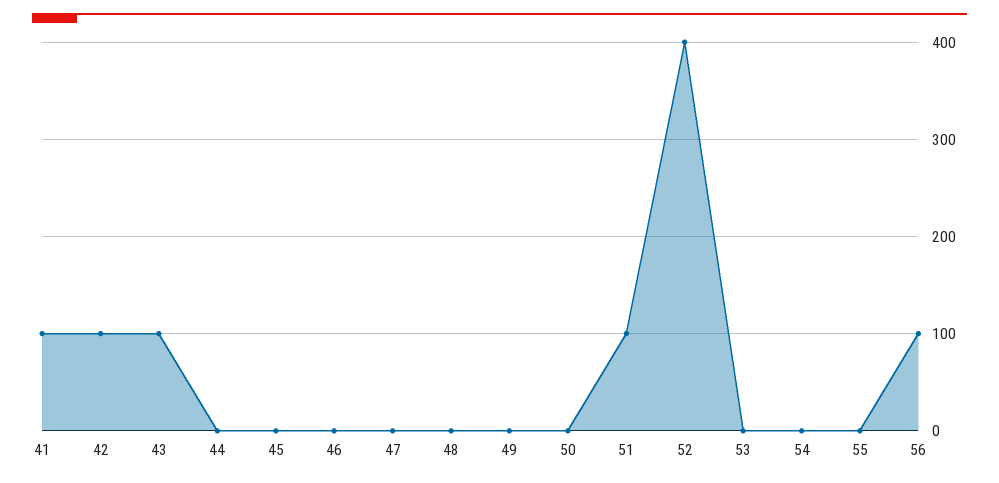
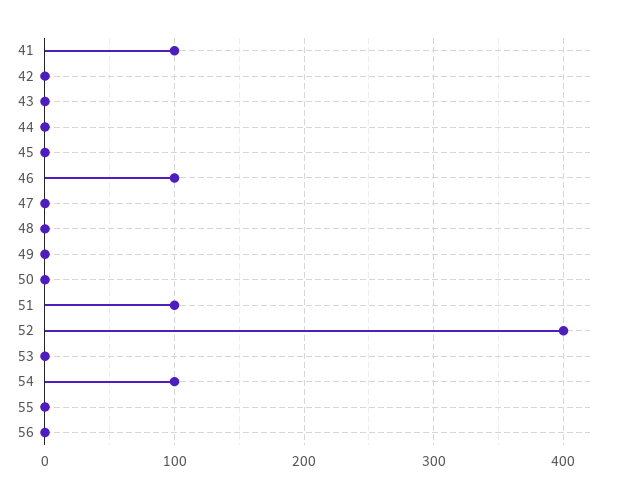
42: 100 -> 0
43: 100 -> 0
46: 0 -> 100
54: 0 -> 100
56: 100 -> 0

